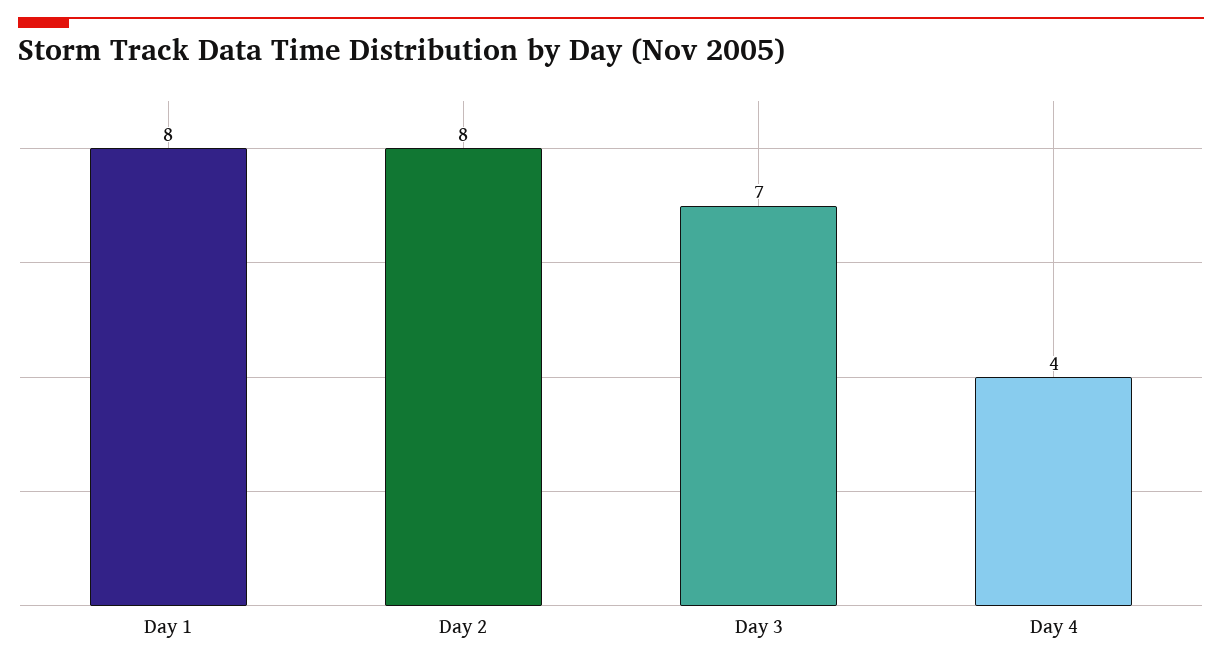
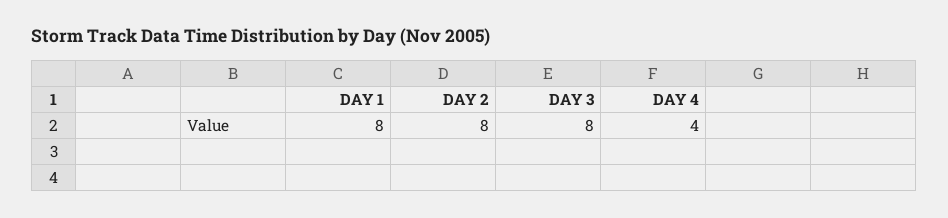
Day 3: 7 -> 8

